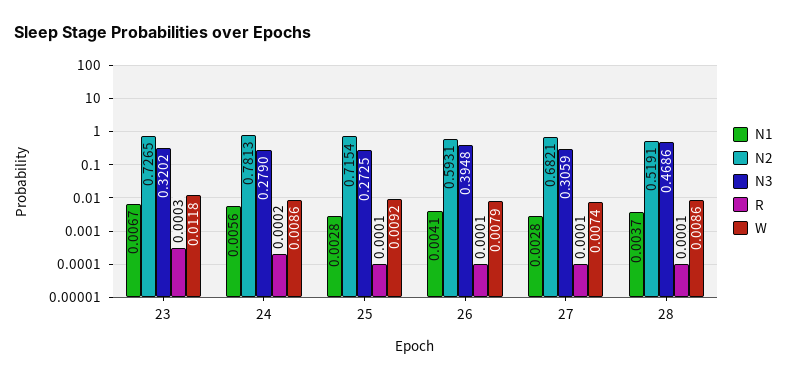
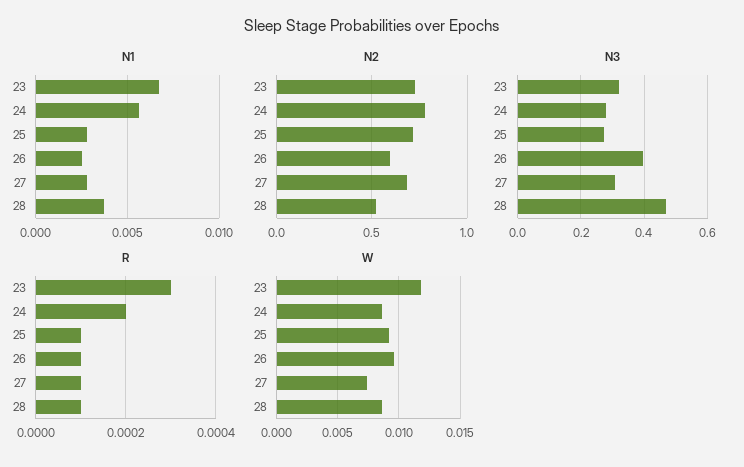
N1, 26: 0.0041 -> 0.0025
W, 26: 0.0079 -> 0.0095

